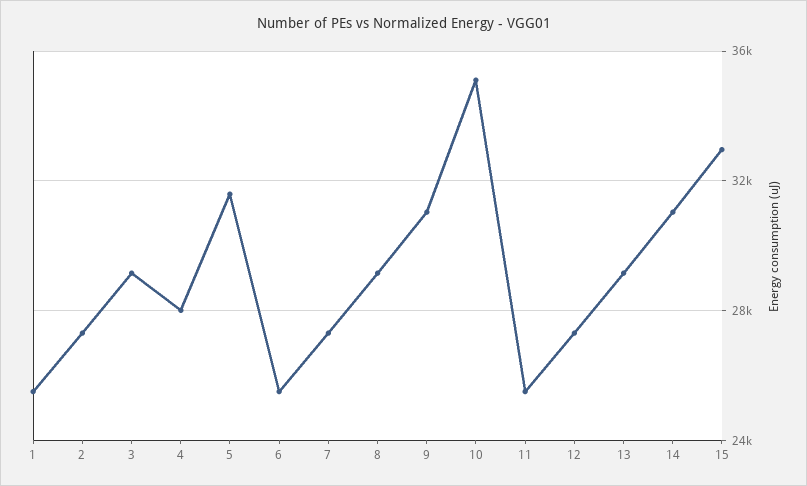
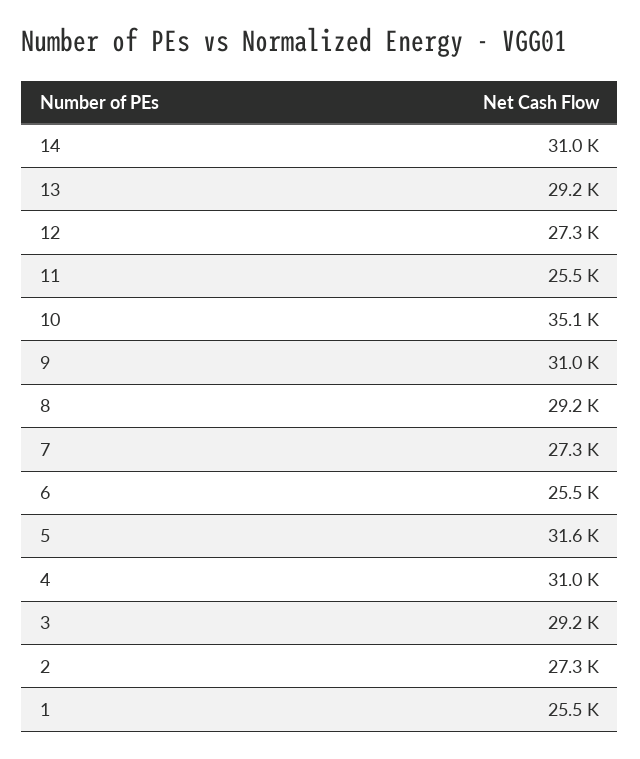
4: 28000 -> 31000
15: 33000 -> none

